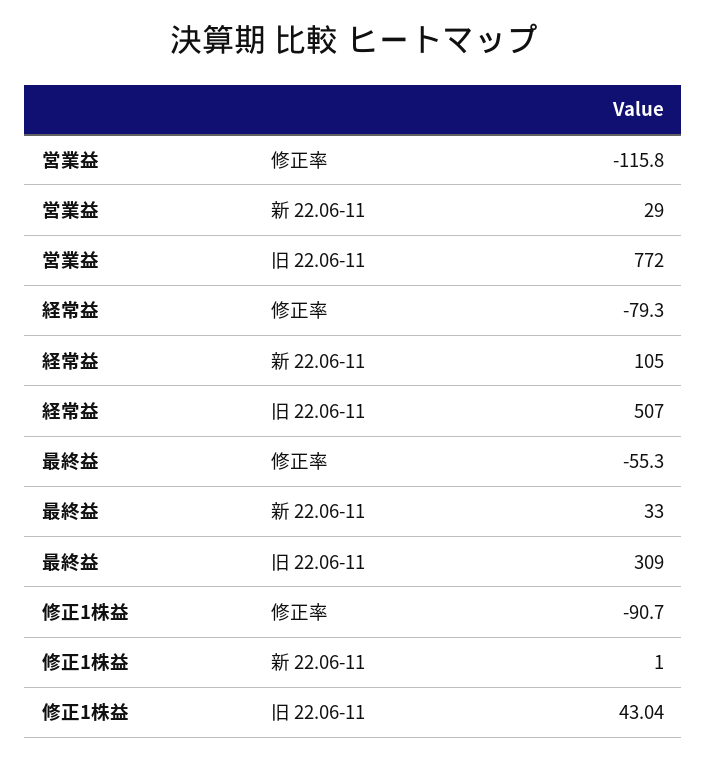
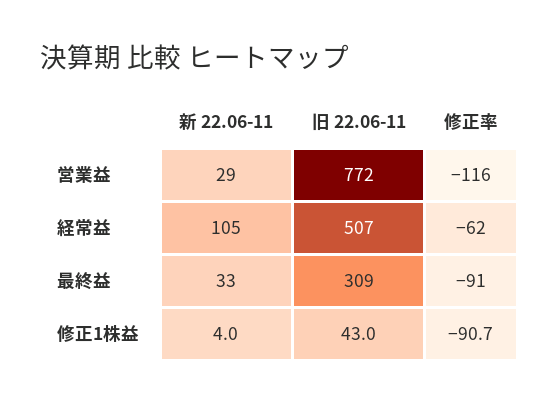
経常益, 修正率: -79.3 -> -62
最終益, 修正率: -55.3 -> -91
修正1株益, 新 22.06-11: 1 -> 4

